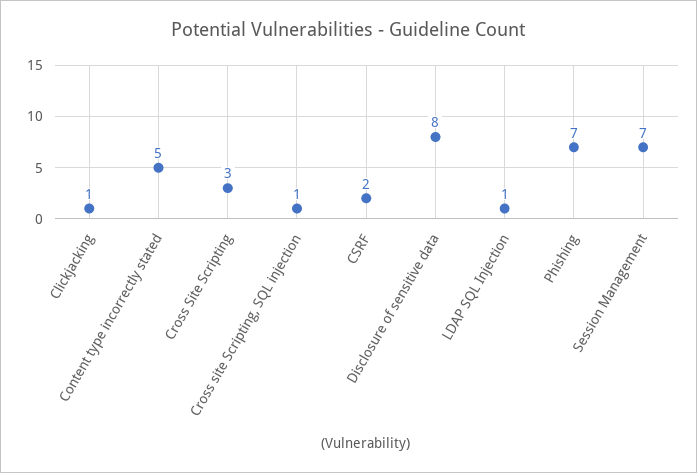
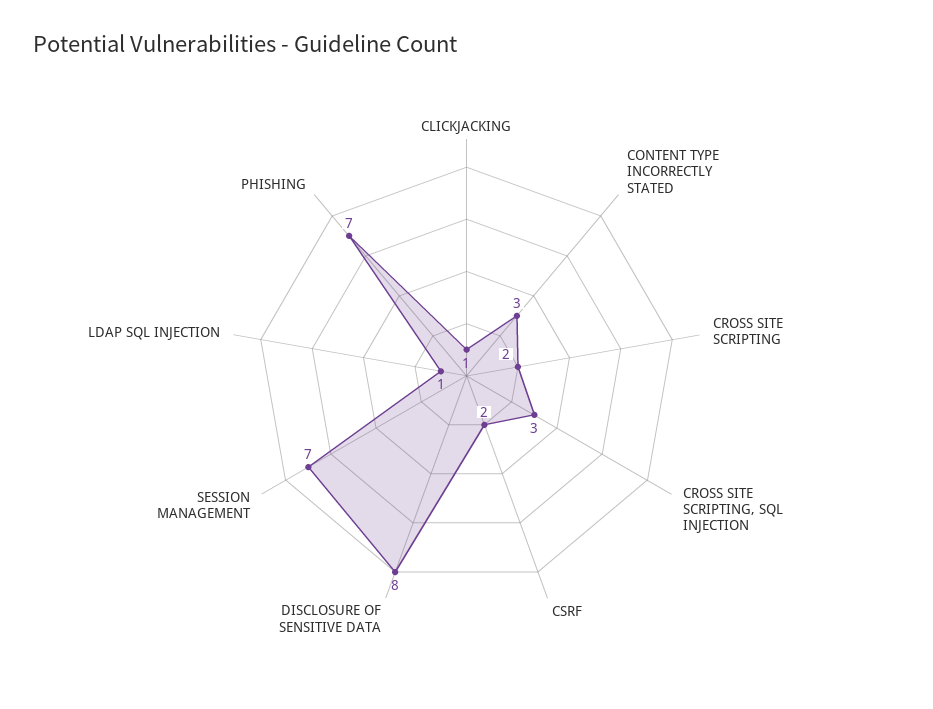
Content type incorrectly stated: 5 -> 3
Cross Site Scripting: 3 -> 2
Cross site Scripting, SQL injection: 1 -> 3

